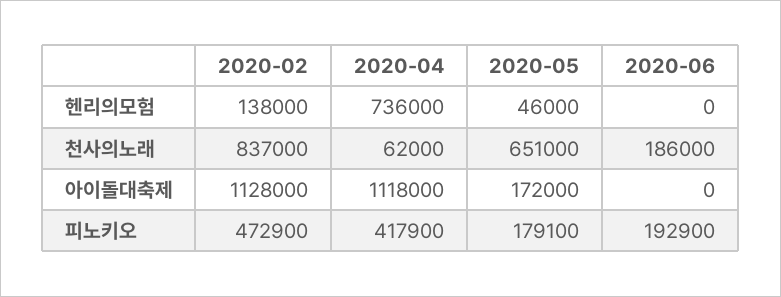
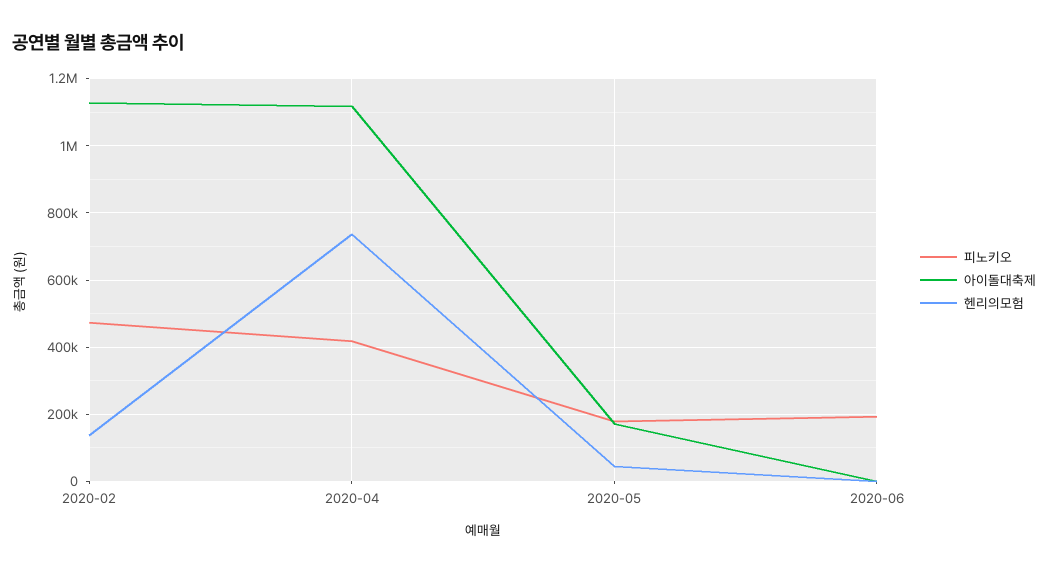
천사의노래, 2020-02: 837000 -> none
천사의노래, 2020-04: 62000 -> none
천사의노래, 2020-05: 651000 -> none
천사의노래, 2020-06: 186000 -> none

